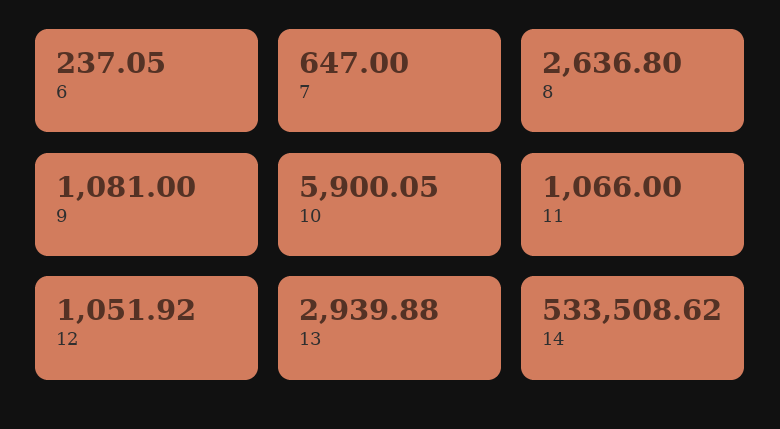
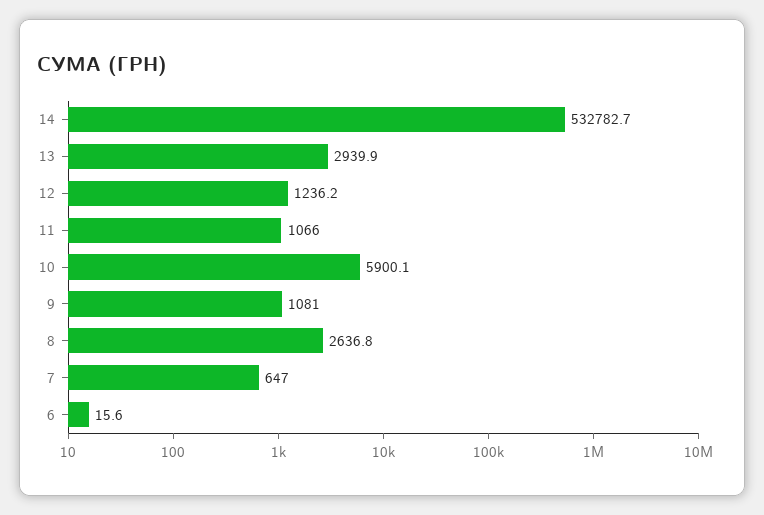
6: 237.05 -> 15.6
12: 1051.92 -> 1236.2
14: 533508.62 -> 532782.7

